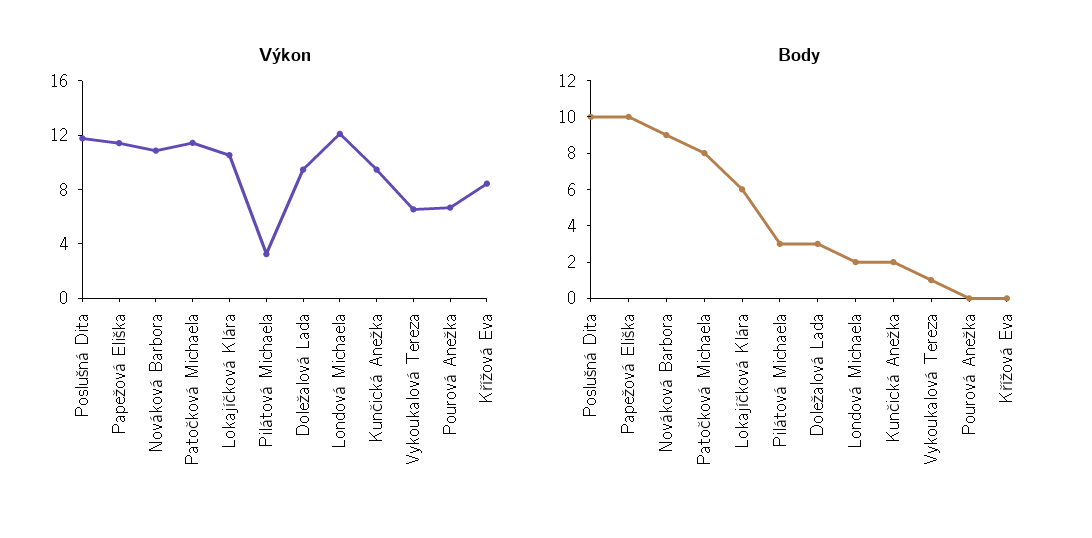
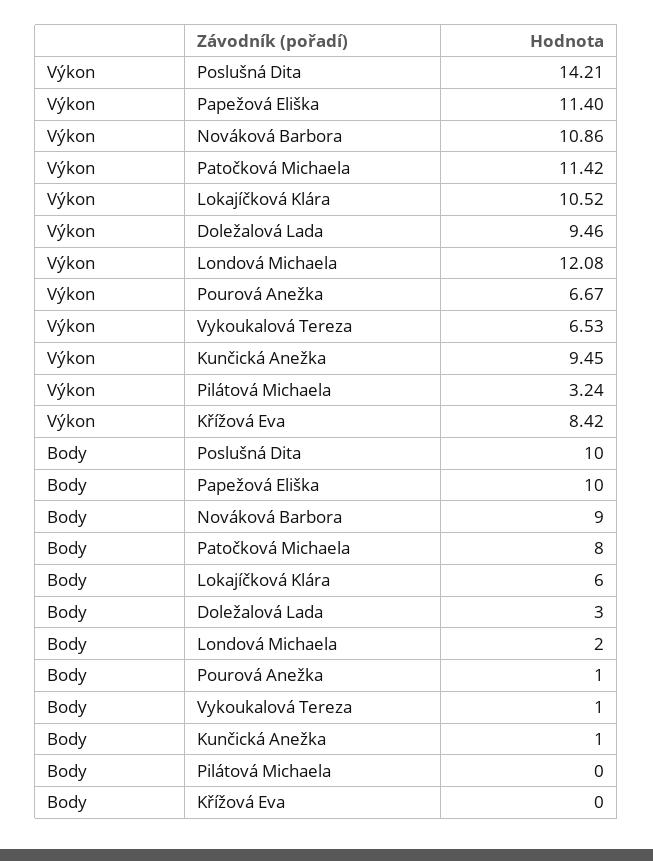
Výkon, Poslušná Dita: 12 -> 14.21
Body, Pilátová Michaela: 3 -> 0
Body, Kunčická Anežka: 2 -> 1
Body, Pourová Anežka: 0 -> 1

